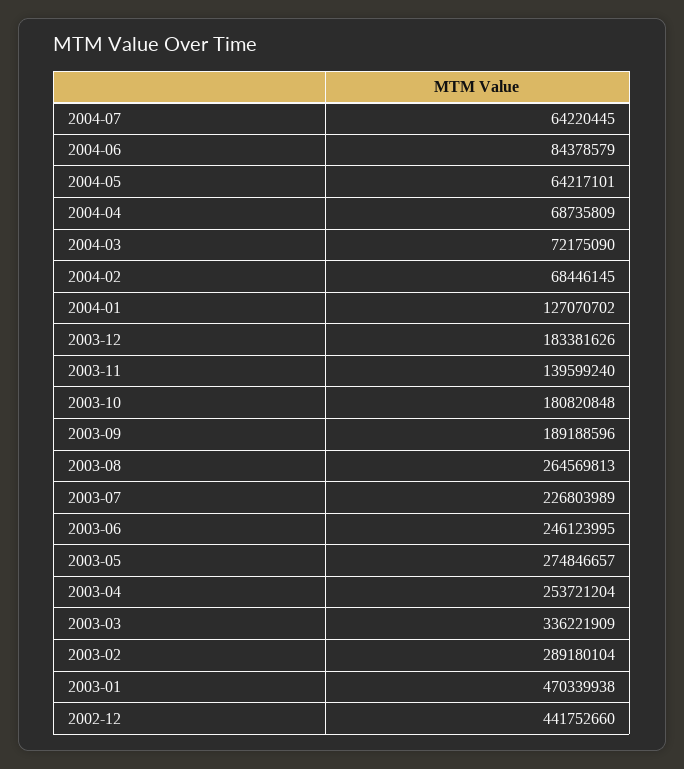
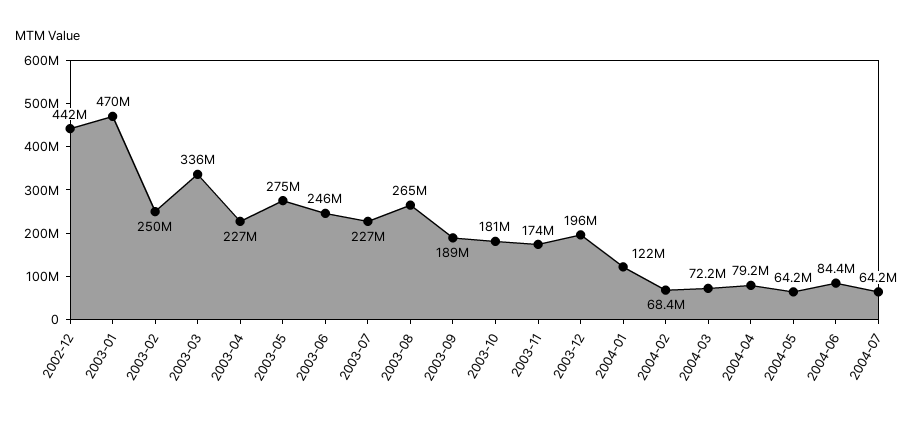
2004-04: 68735809 -> 79200000
2004-01: 127070702 -> 122000000
2003-12: 183381626 -> 196000000
2003-11: 139599240 -> 174000000
2003-04: 253721204 -> 227000000
2003-02: 289180104 -> 250000000

